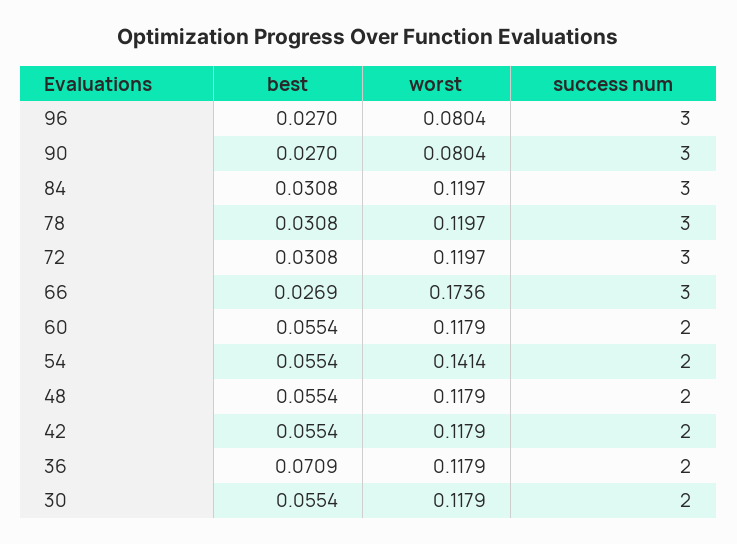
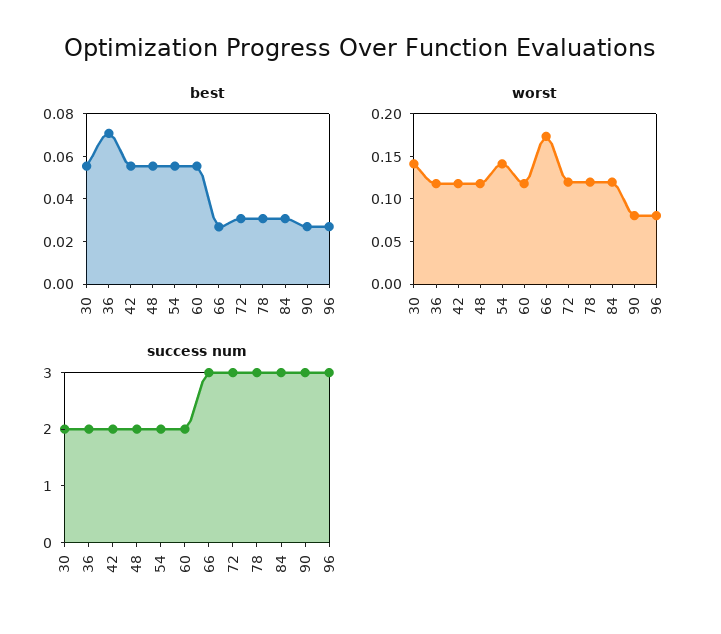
worst, 30: 0.1179 -> 0.14

